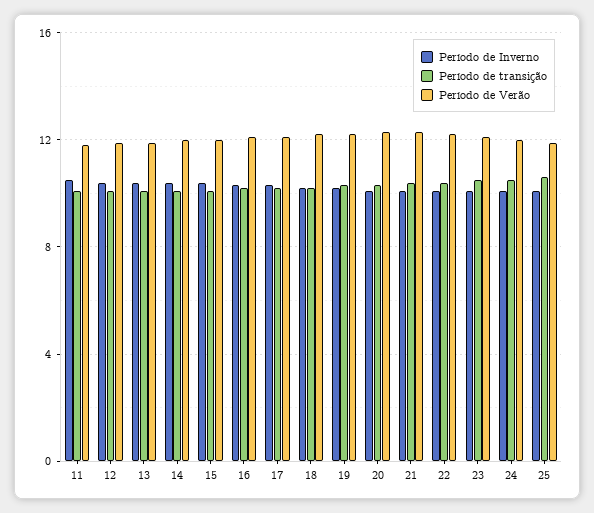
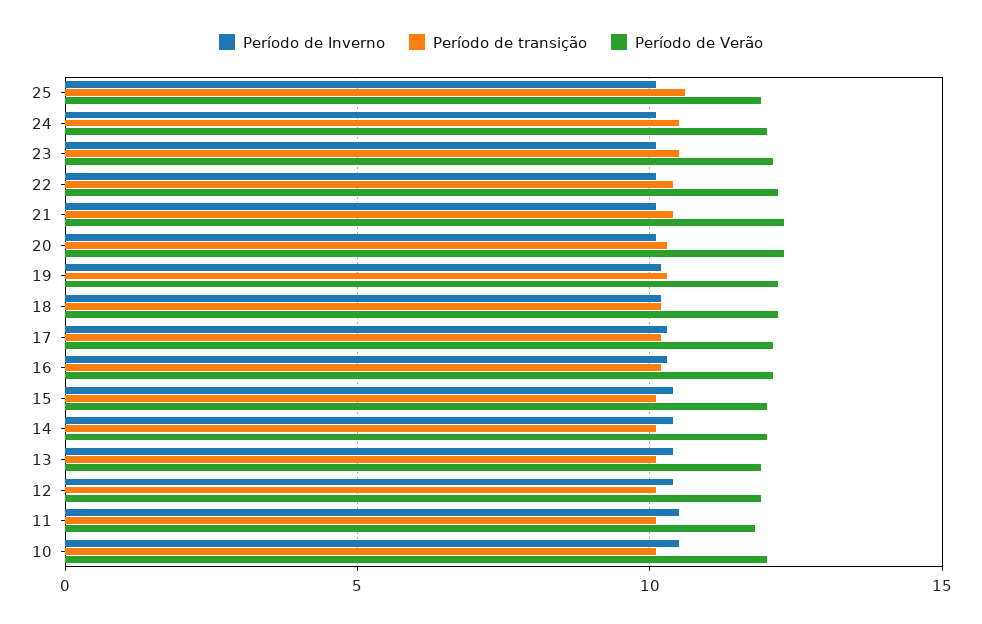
Período de Inverno, 10: none -> 10.5
Período de transição, 10: none -> 10
Período de Verão, 10: none -> 12

